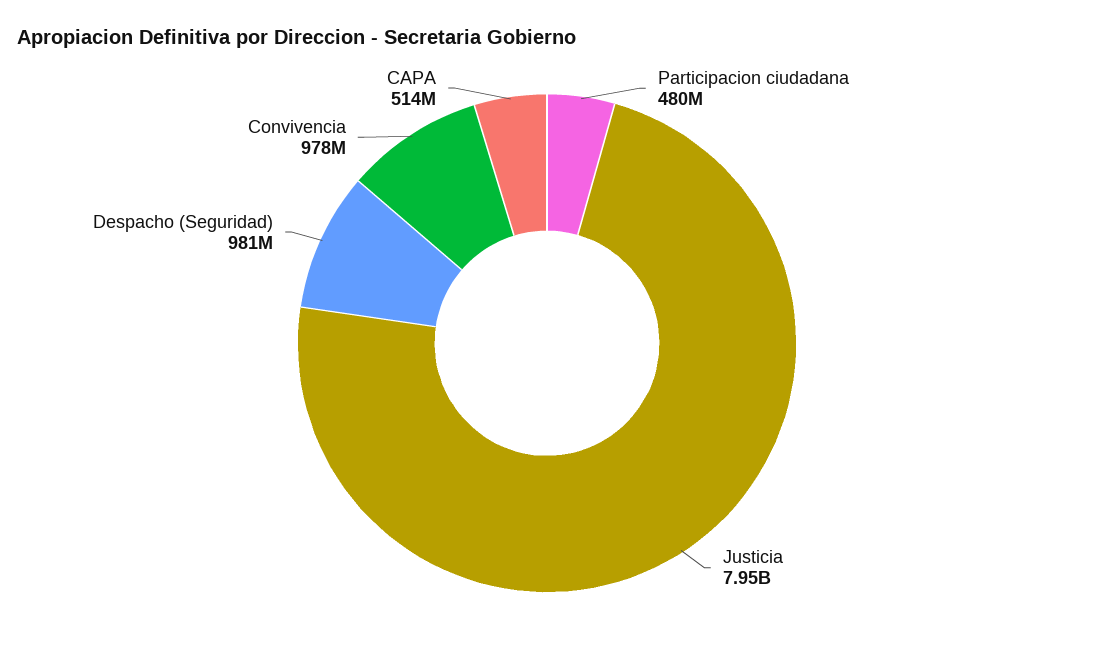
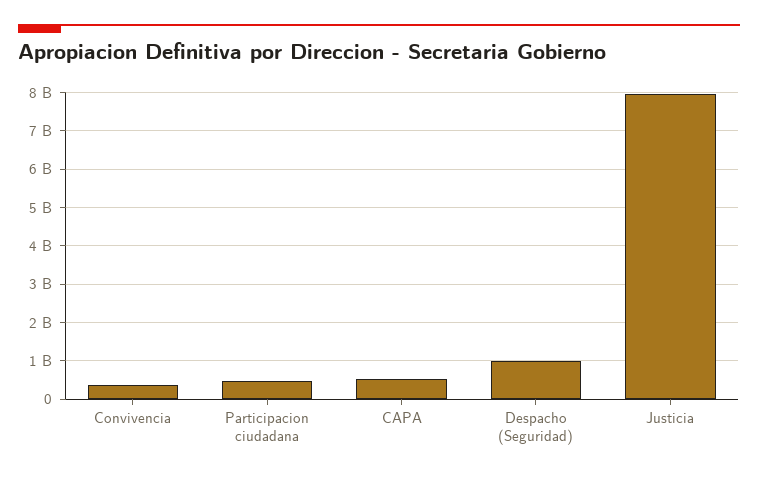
Convivencia: 978000000 -> 400000000

